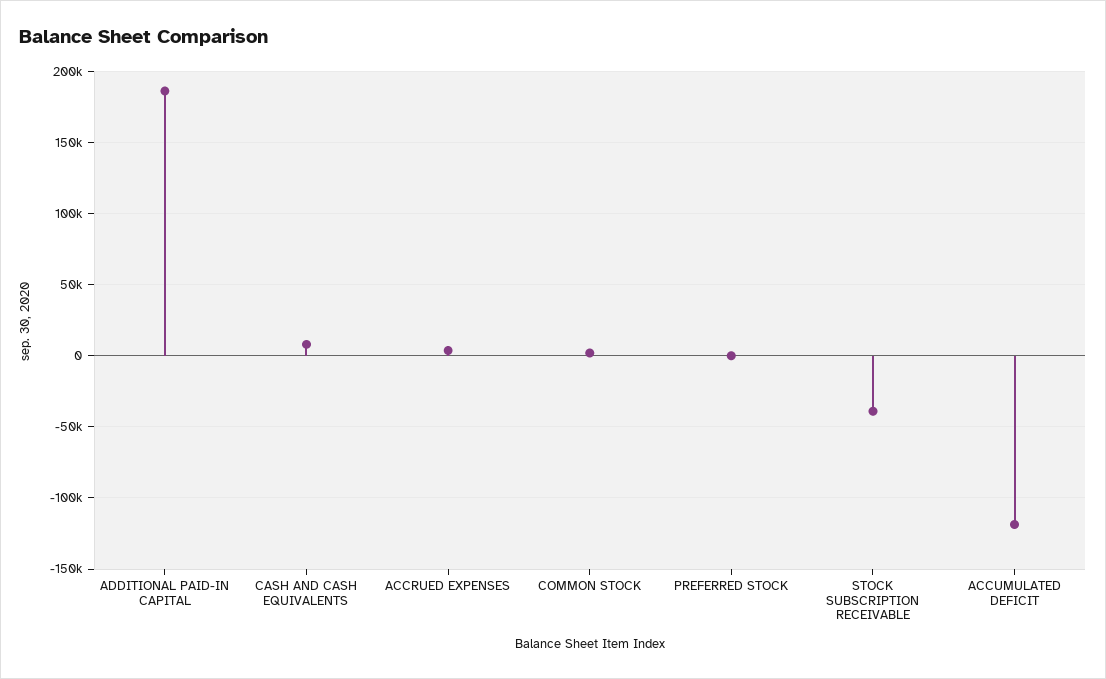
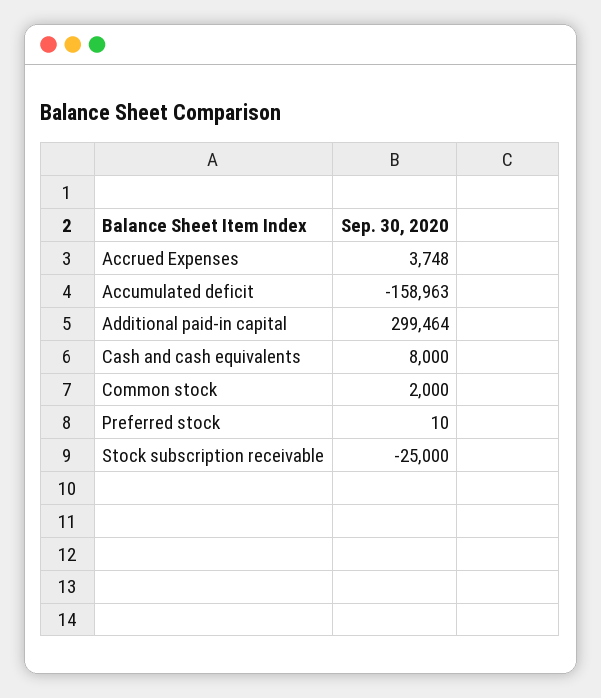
ADDITIONAL PAID-IN CAPITAL: 185000 -> 299464
STOCK SUBSCRIPTION RECEIVABLE: -40000 -> -25000
ACCUMULATED DEFICIT: -120000 -> -158963

